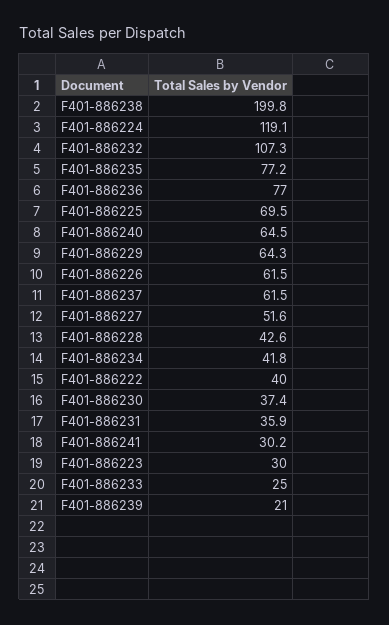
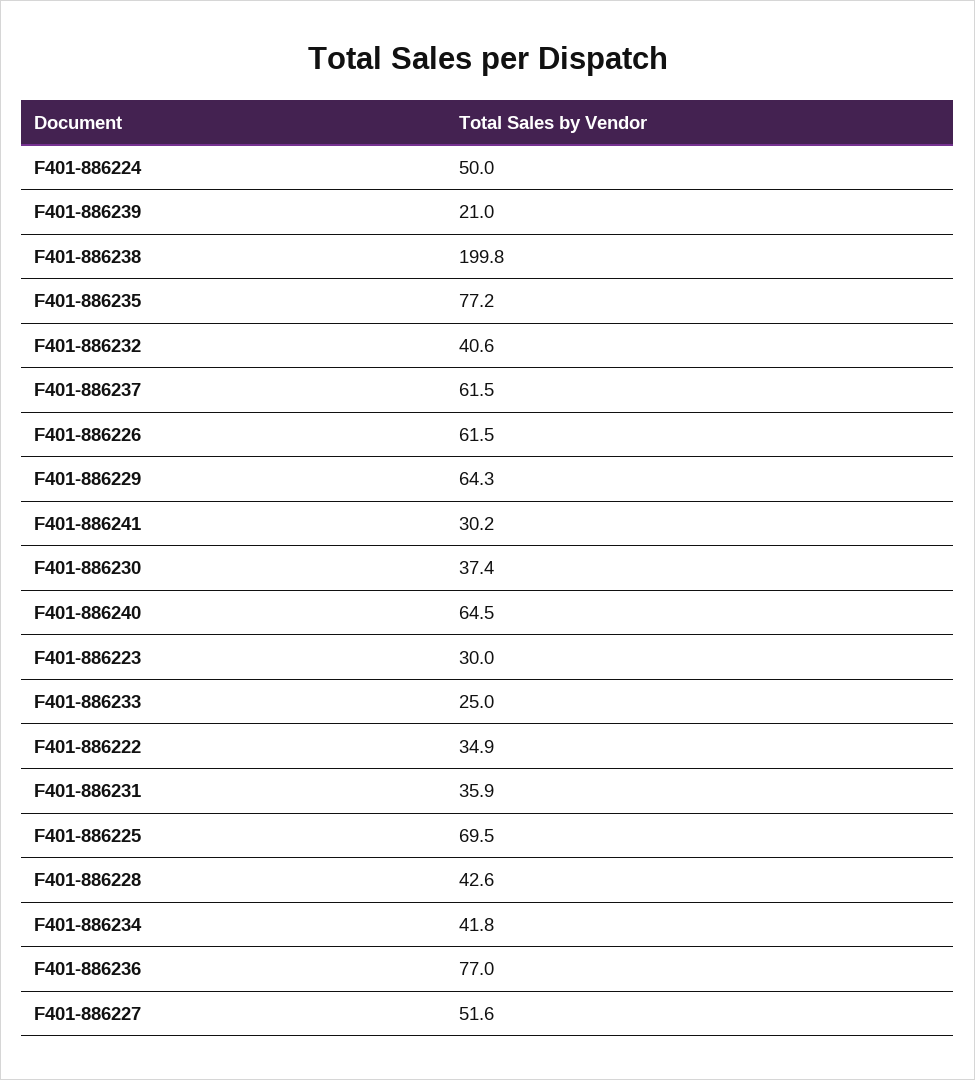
F401-886224: 119.1 -> 50
F401-886232: 107.3 -> 40.6
F401-886222: 40 -> 34.9

